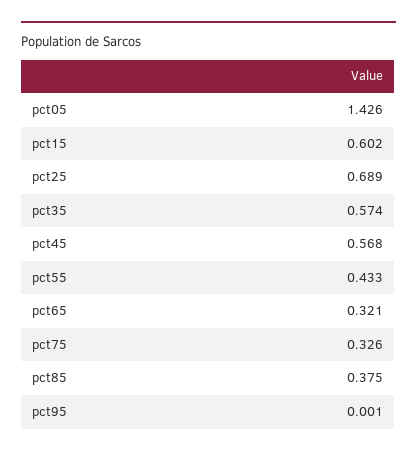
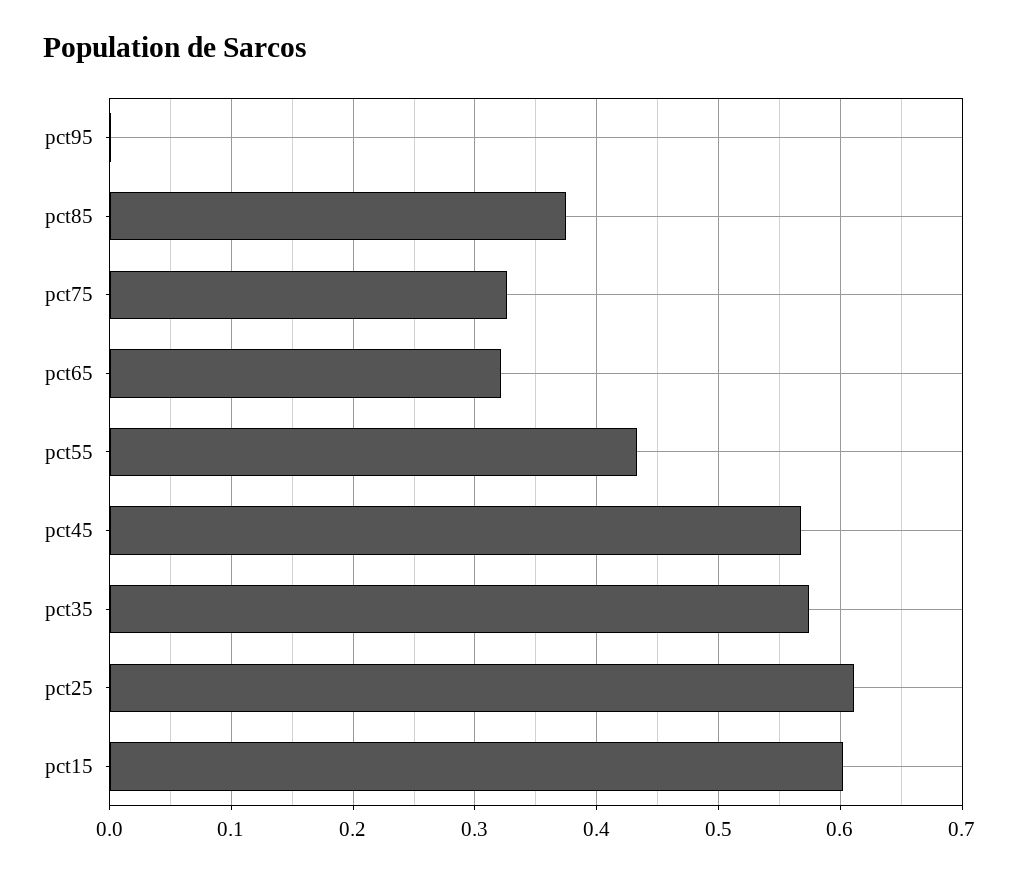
pct05: 1.426 -> none
pct25: 0.689 -> 0.61

